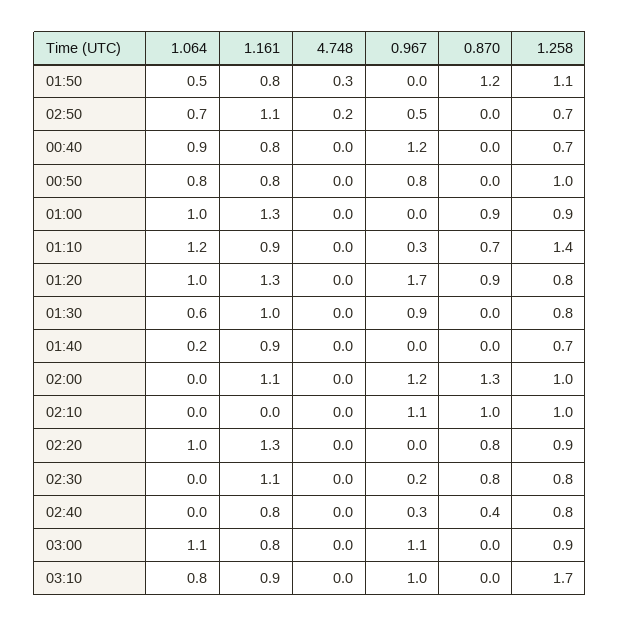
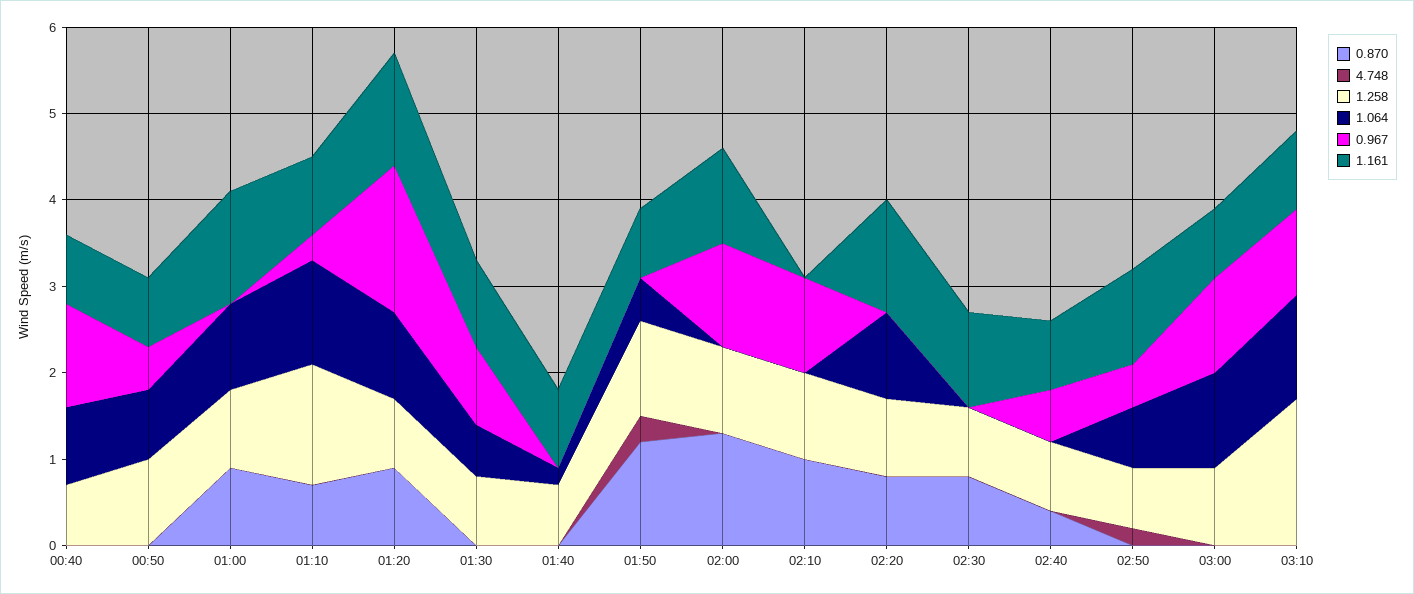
0.967, 00:50: 0.8 -> 0.5
0.967, 02:30: 0.2 -> 0
0.967, 02:40: 0.3 -> 0.6
1.064, 03:10: 0.8 -> 1.2

